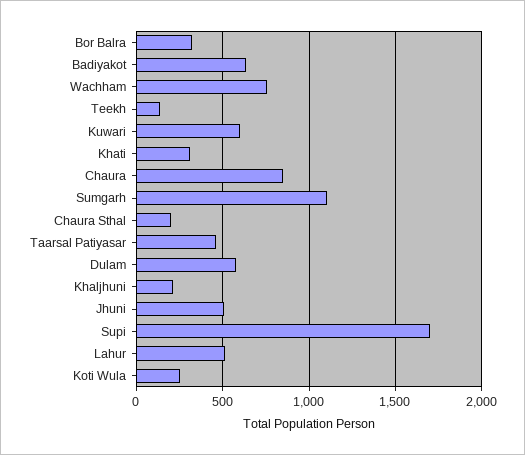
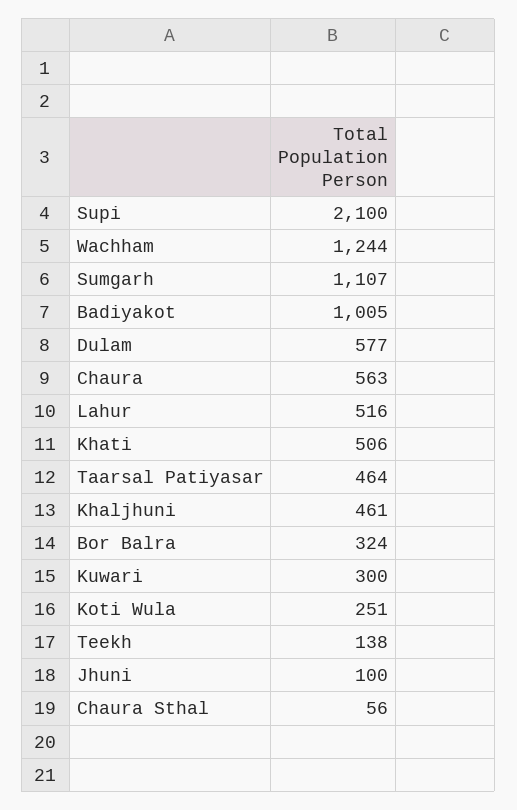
Badiyakot: 650 -> 1005
Wachham: 750 -> 1244
Kuwari: 600 -> 300
Khati: 300 -> 506
Chaura: 850 -> 563
Chaura Sthal: 200 -> 56
Khaljhuni: 200 -> 461
Jhuni: 500 -> 100
Supi: 1700 -> 2100

